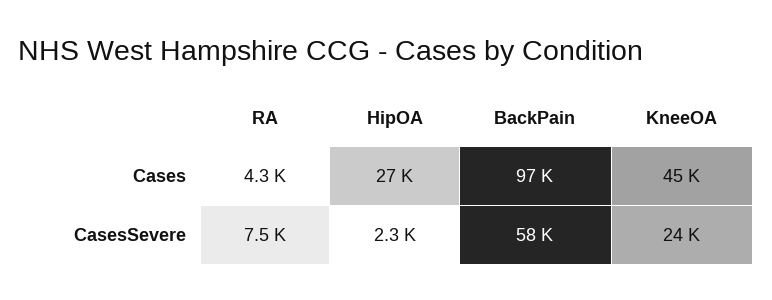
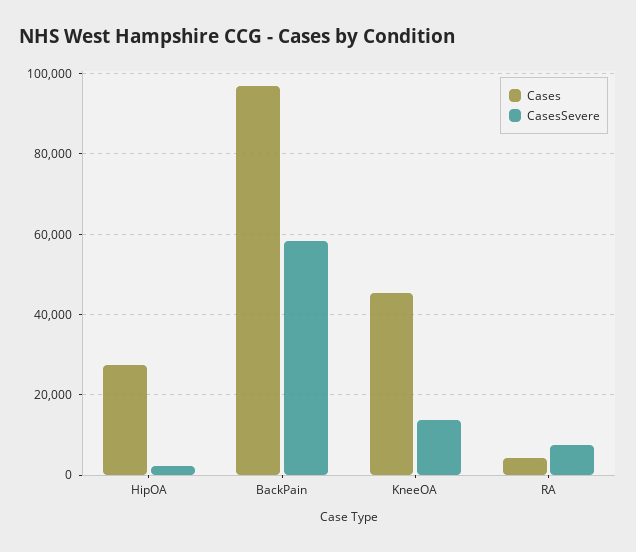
CasesSevere, KneeOA: 24000 -> 14000

